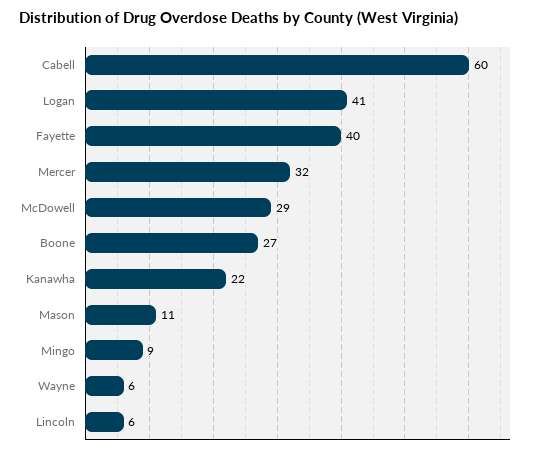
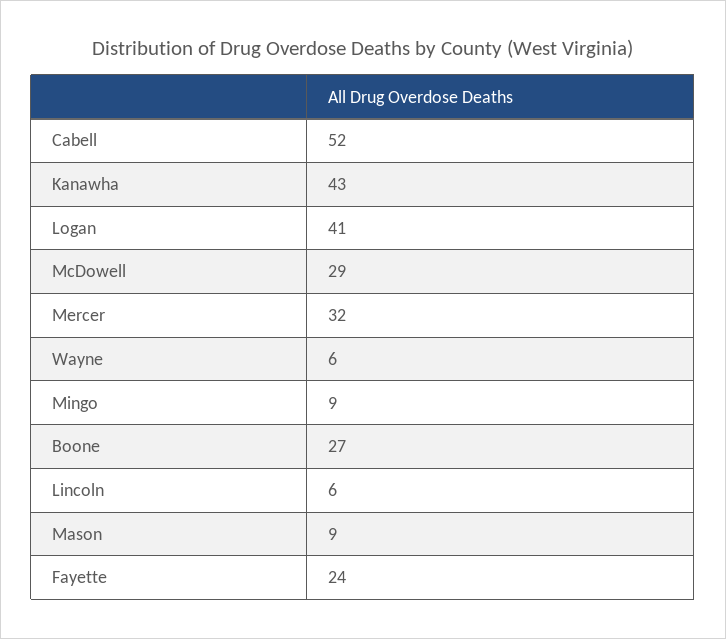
Cabell: 60 -> 52
Fayette: 40 -> 24
Kanawha: 22 -> 43
Mason: 11 -> 9

